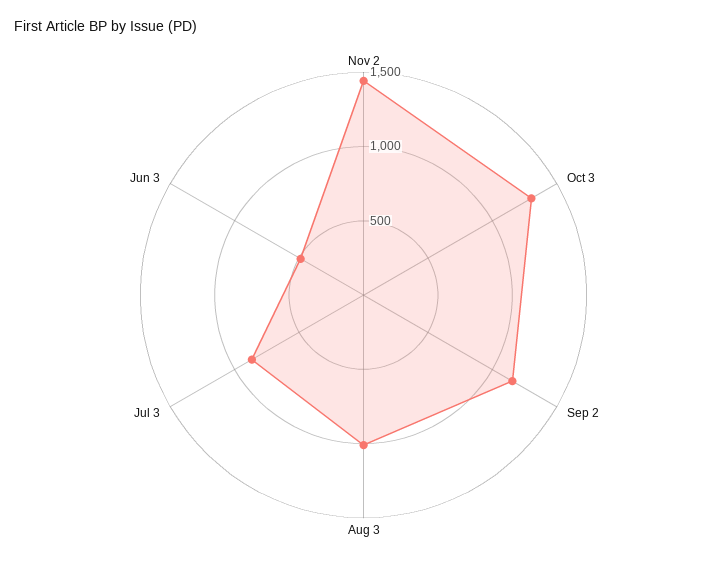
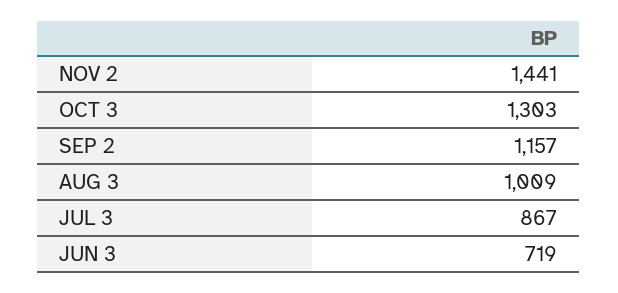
Jun 3: 500 -> 719

